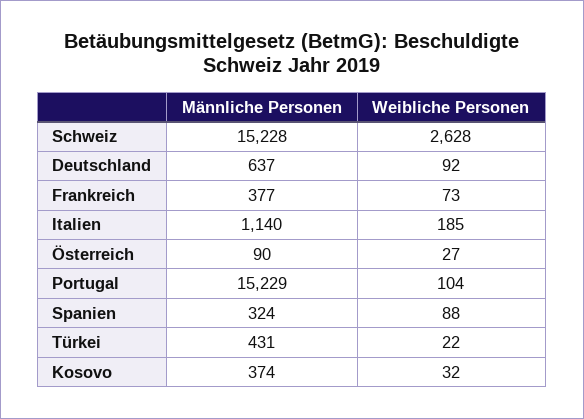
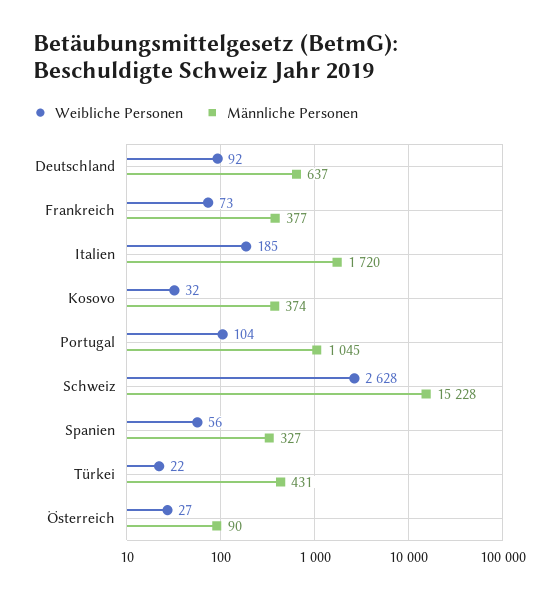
Männliche Personen, Italien: 1140 -> 1720
Männliche Personen, Portugal: 15229 -> 1045
Männliche Personen, Spanien: 324 -> 327
Weibliche Personen, Spanien: 88 -> 56

